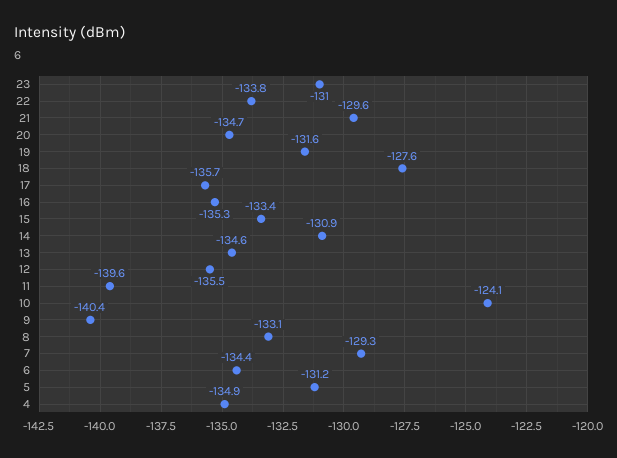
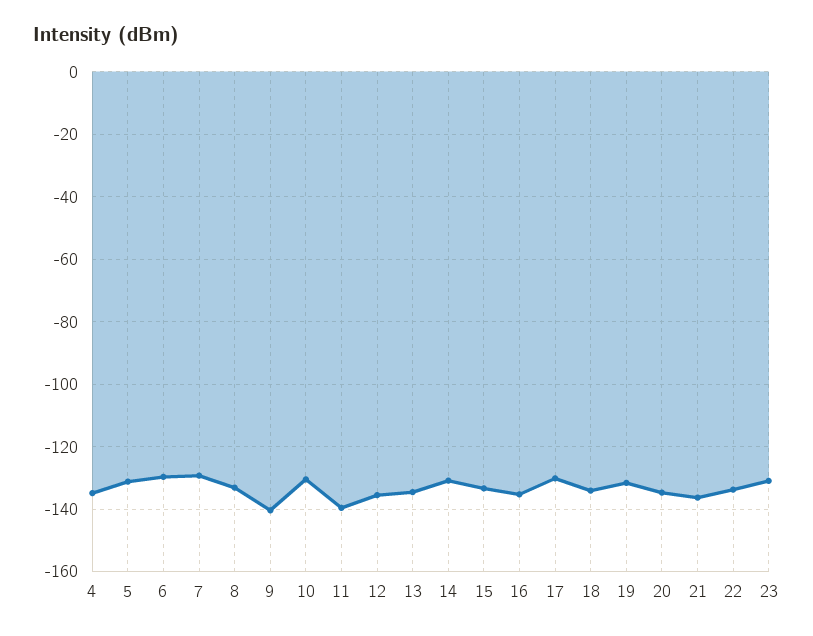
21: -129.6 -> -136
18: -127.6 -> -134
17: -135.7 -> -130
10: -124.1 -> -130
6: -134.4 -> -130

